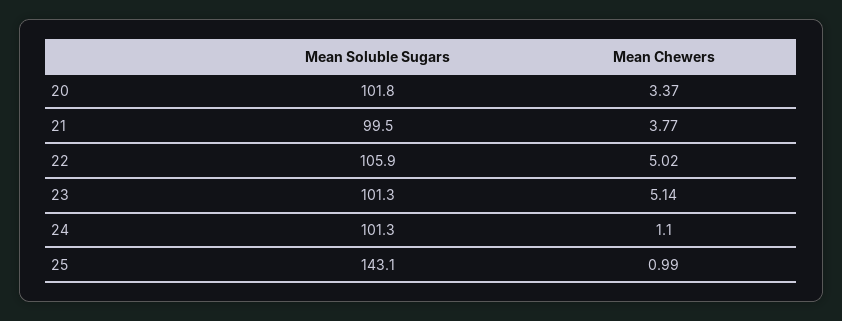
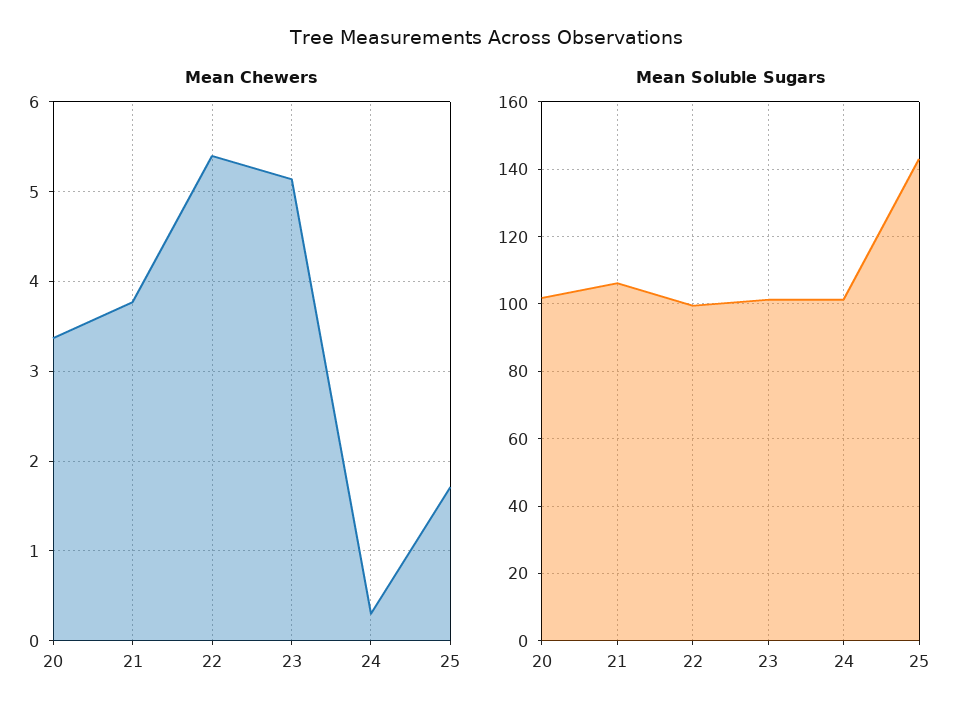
Mean Soluble Sugars, 21: 99.5 -> 106
Mean Soluble Sugars, 22: 105.9 -> 100
Mean Chewers, 22: 5.02 -> 5.4
Mean Chewers, 24: 1.1 -> 0.3
Mean Chewers, 25: 0.99 -> 1.7

